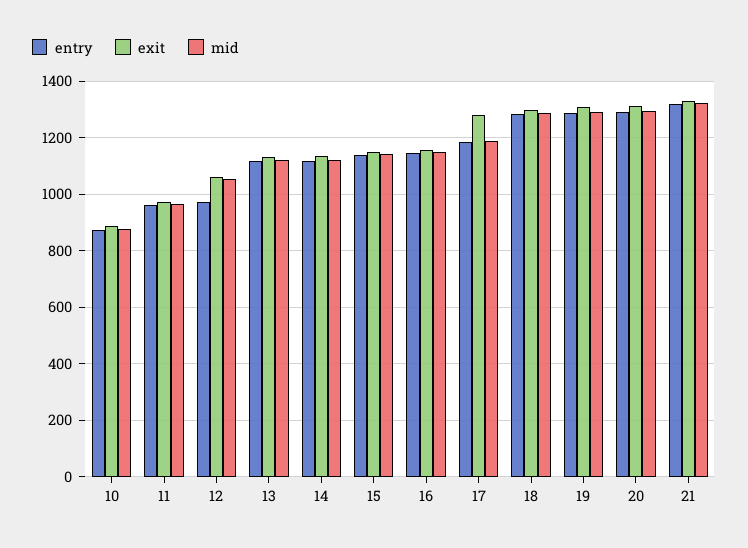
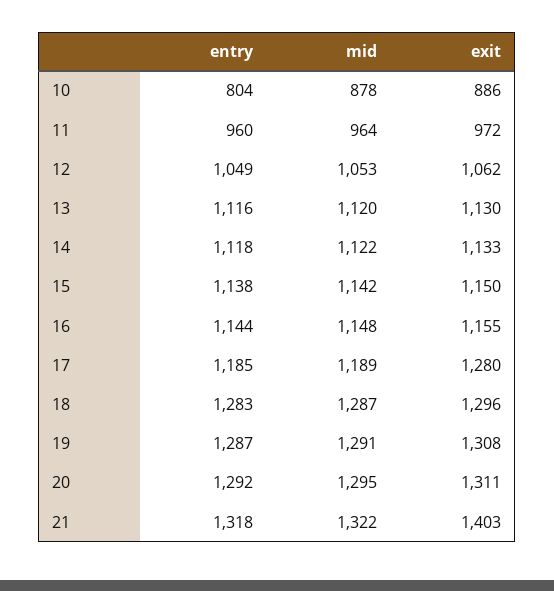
entry, 10: 875 -> 804
entry, 12: 975 -> 1049
exit, 21: 1325 -> 1403

